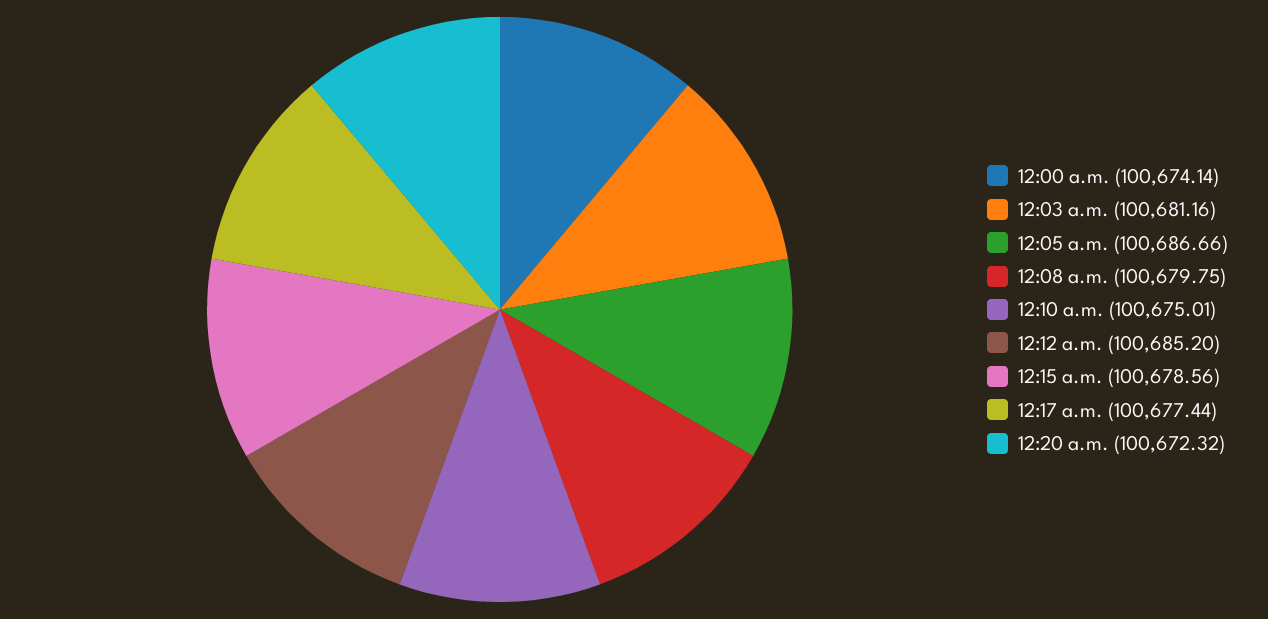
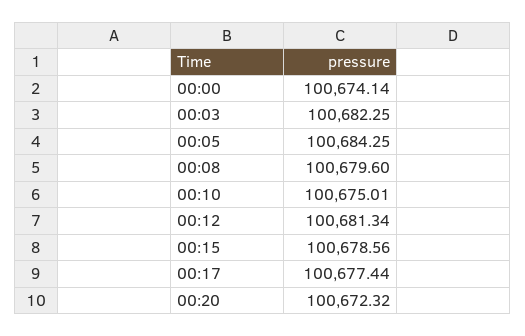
12:03 a.m.: 100681.16 -> 100682.25
12:05 a.m.: 100686.66 -> 100684.25
12:08 a.m.: 100679.75 -> 100679.6
12:12 a.m.: 100685.2 -> 100681.34

